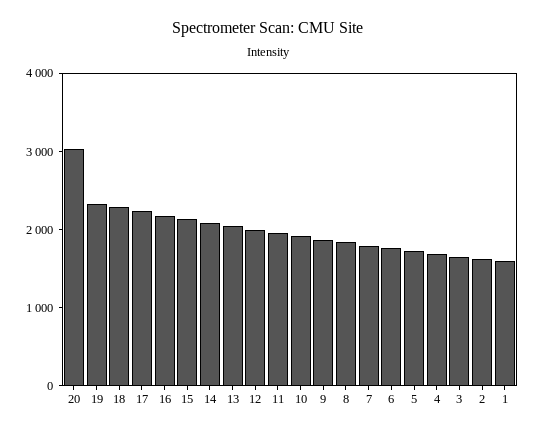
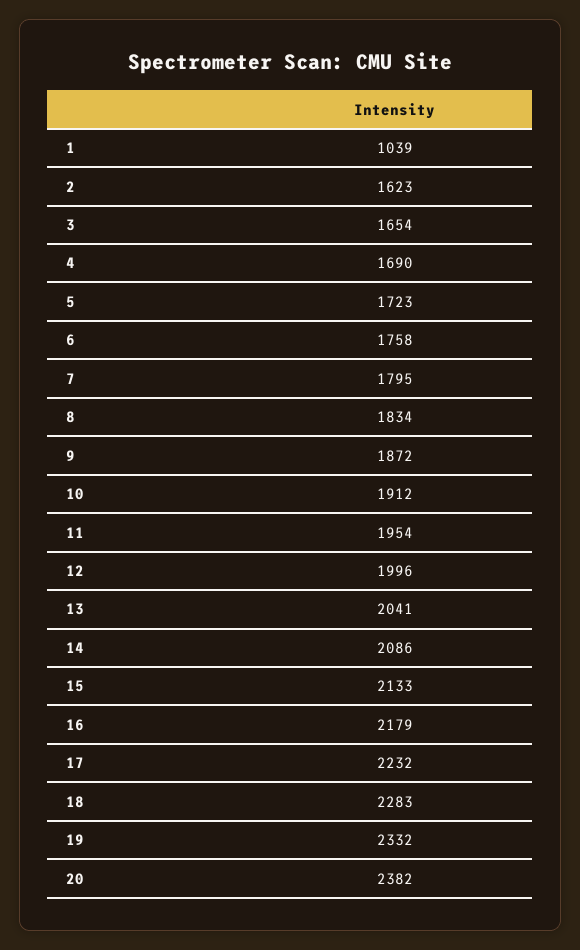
20: 3000 -> 2382
1: 1600 -> 1039

